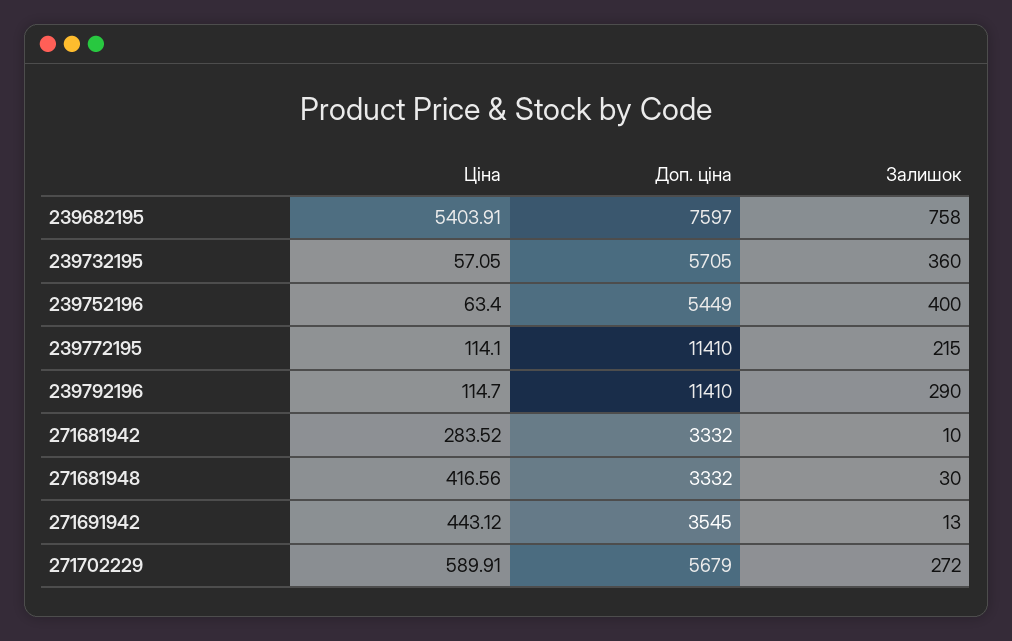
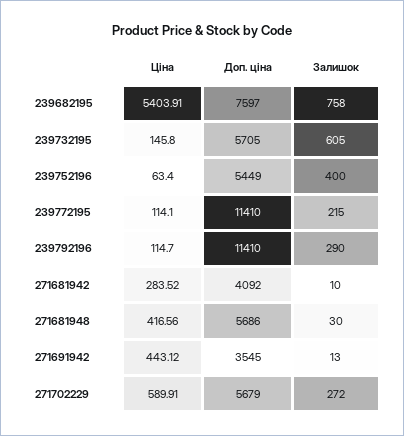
Ціна, 239732195: 57.05 -> 145.8
Залишок, 239732195: 360 -> 605
Доп. ціна, 271681942: 3332 -> 4092
Доп. ціна, 271681948: 3332 -> 5686

